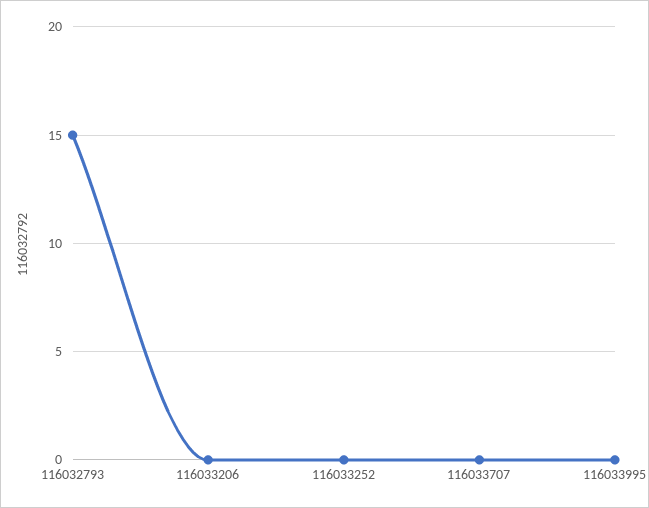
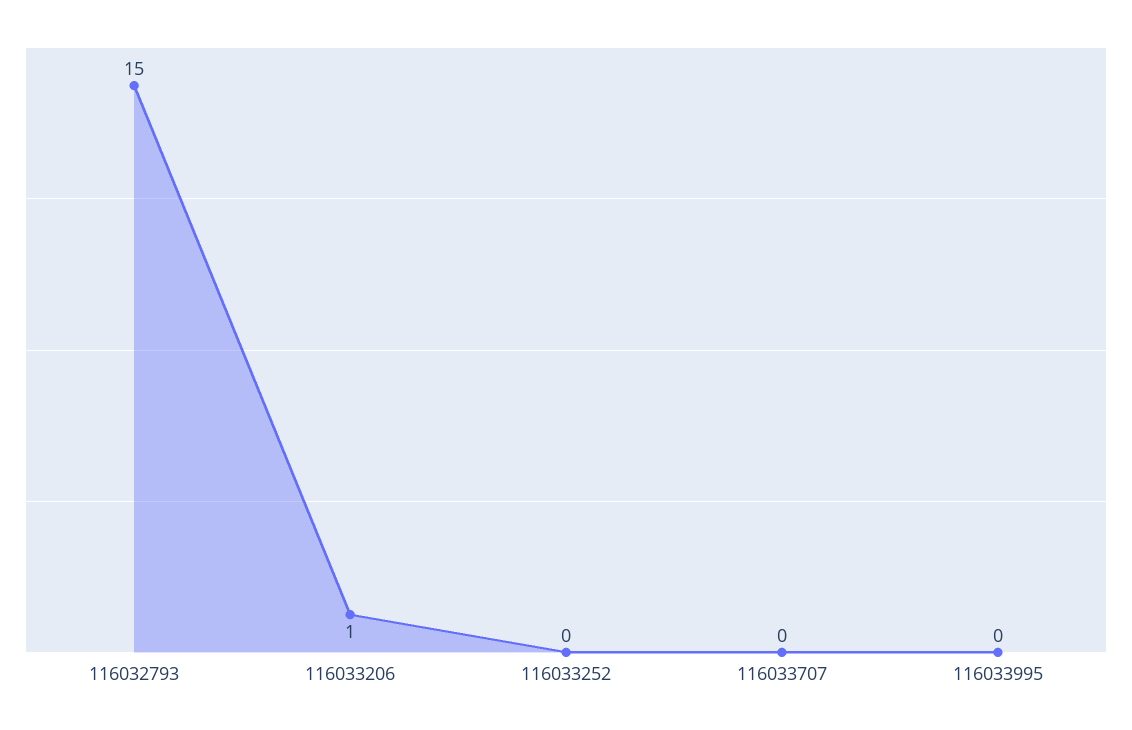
116033206: 0 -> 1

